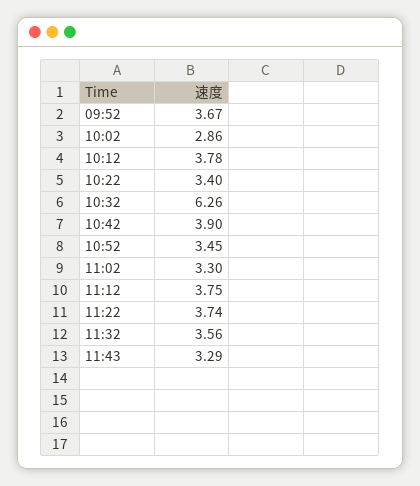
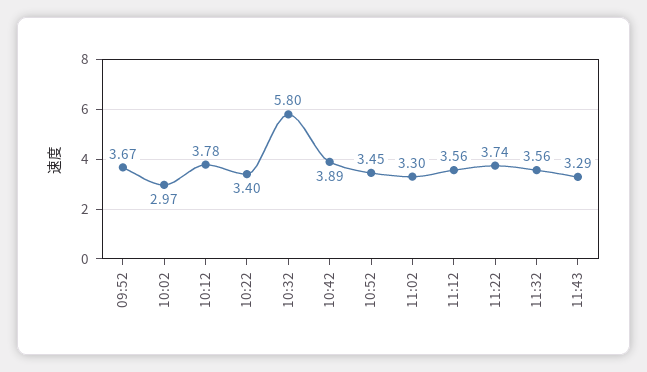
10:02: 2.86 -> 2.97
10:32: 6.26 -> 5.8
10:42: 3.9 -> 3.89
11:12: 3.75 -> 3.56

